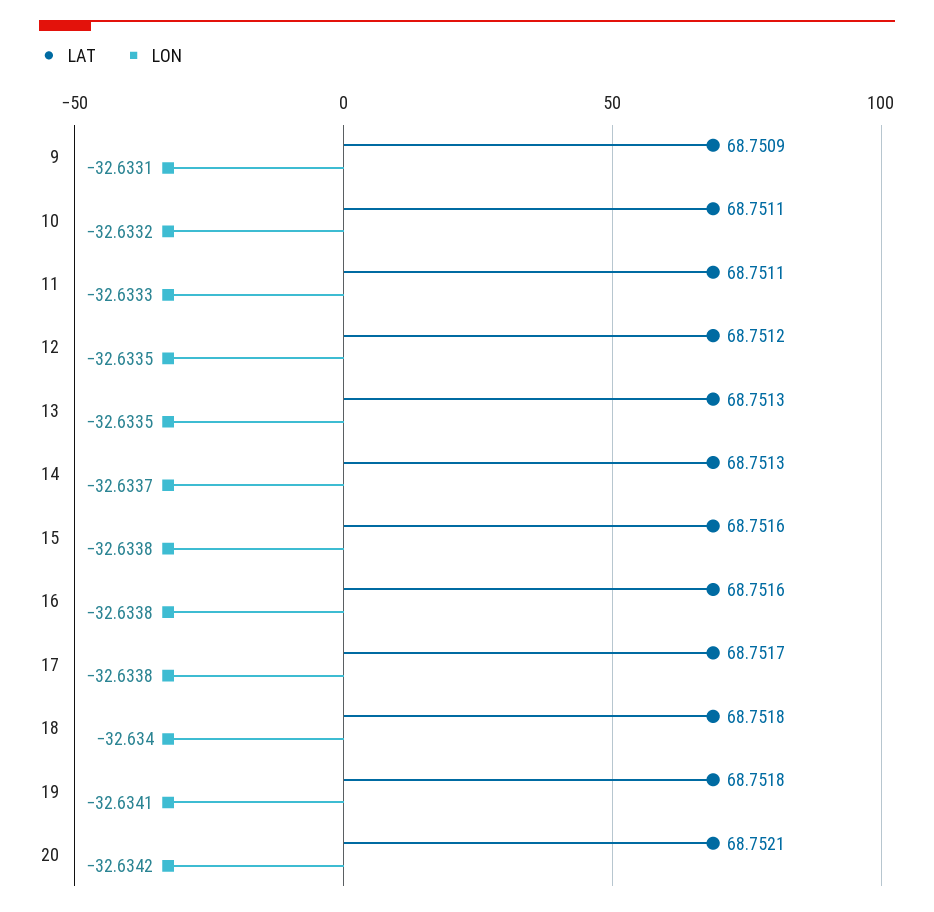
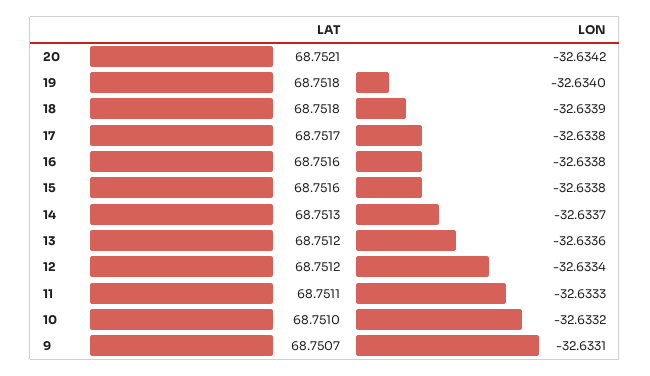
LAT, 9: 68.7509 -> 68.7507
LAT, 10: 68.7511 -> 68.751
LON, 12: -32.6335 -> -32.6334
LAT, 13: 68.7513 -> 68.7512
LON, 13: -32.6335 -> -32.6336
LON, 18: -32.634 -> -32.6339
LON, 19: -32.6341 -> -32.634

